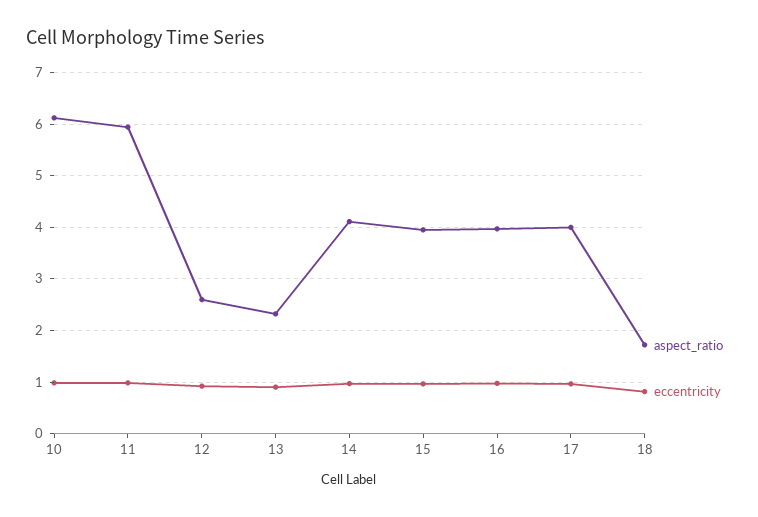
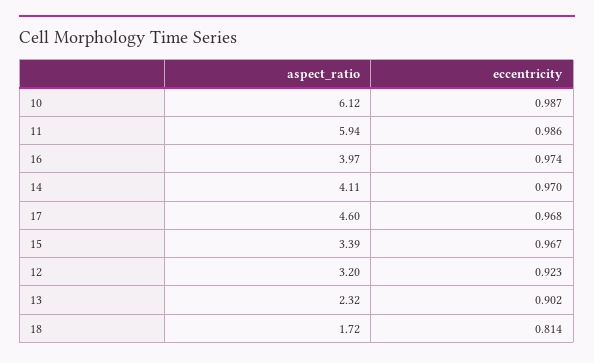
aspect_ratio, 12: 2.6 -> 3.2
aspect_ratio, 15: 4 -> 3.39
aspect_ratio, 17: 4 -> 4.6

